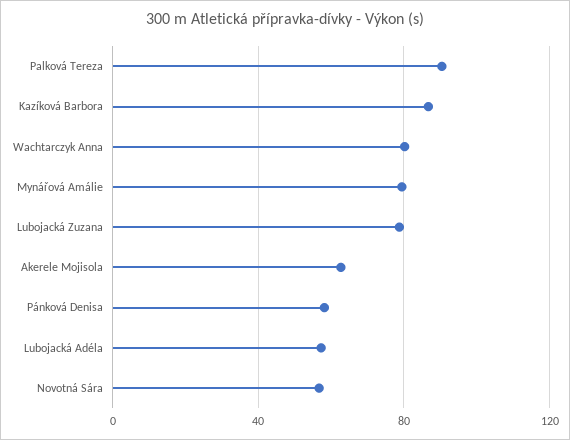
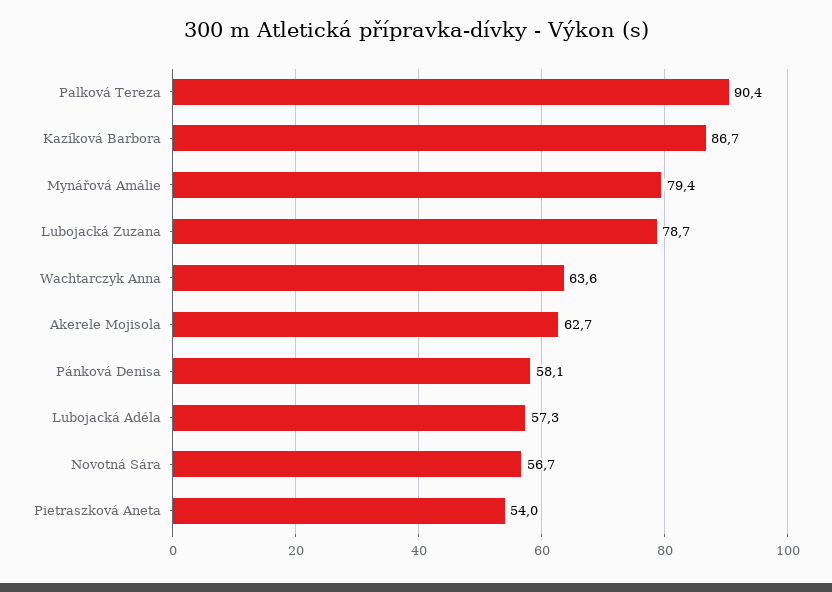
Wachtarczyk Anna: 80 -> 63.6
Pietraszková Aneta: none -> 54

